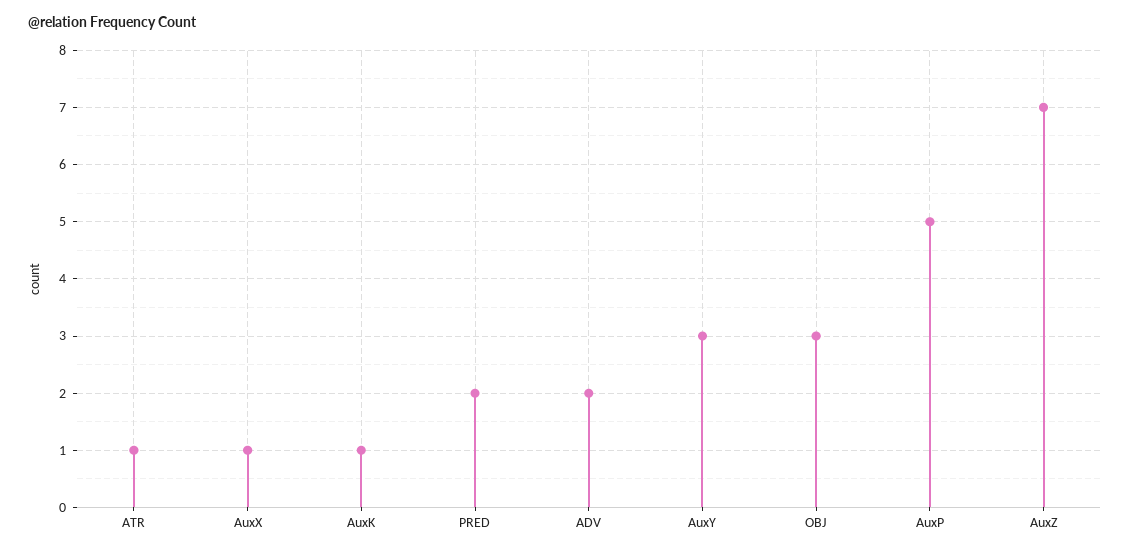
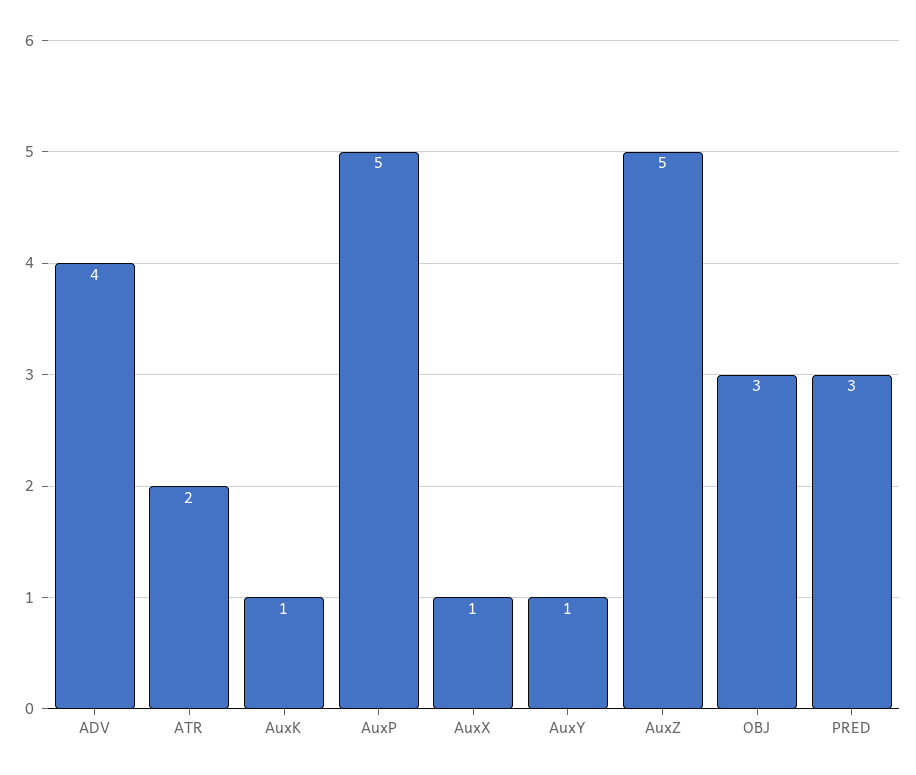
ATR: 1 -> 2
PRED: 2 -> 3
ADV: 2 -> 4
AuxY: 3 -> 1
AuxZ: 7 -> 5

